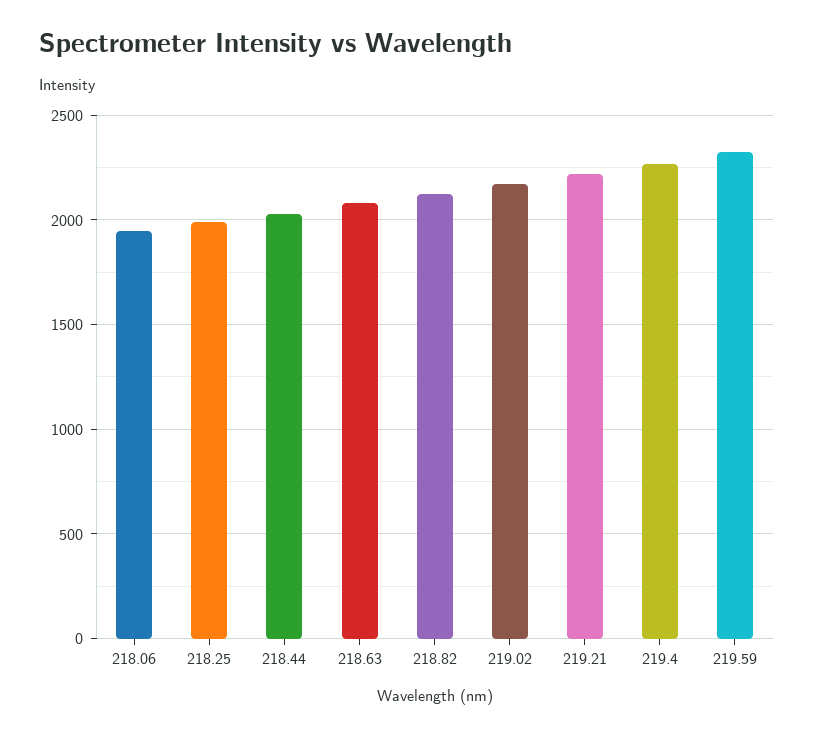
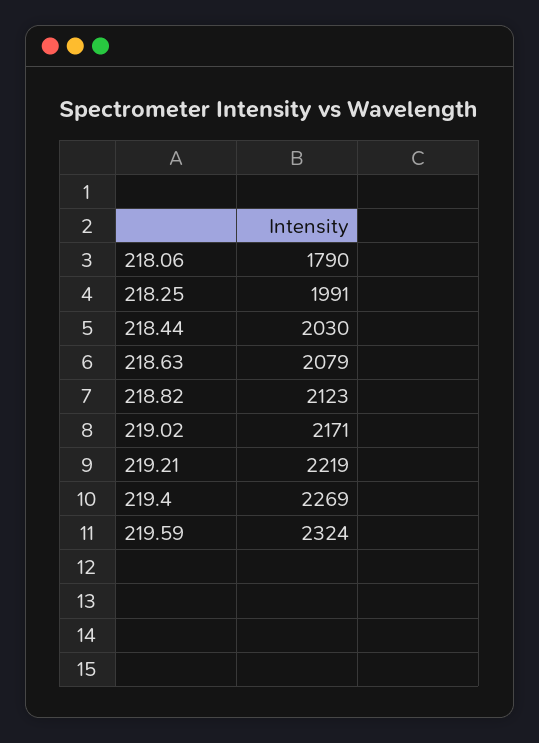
218.06: 1950 -> 1790

